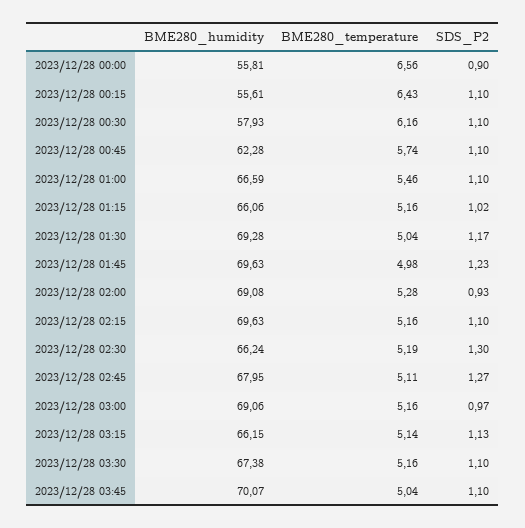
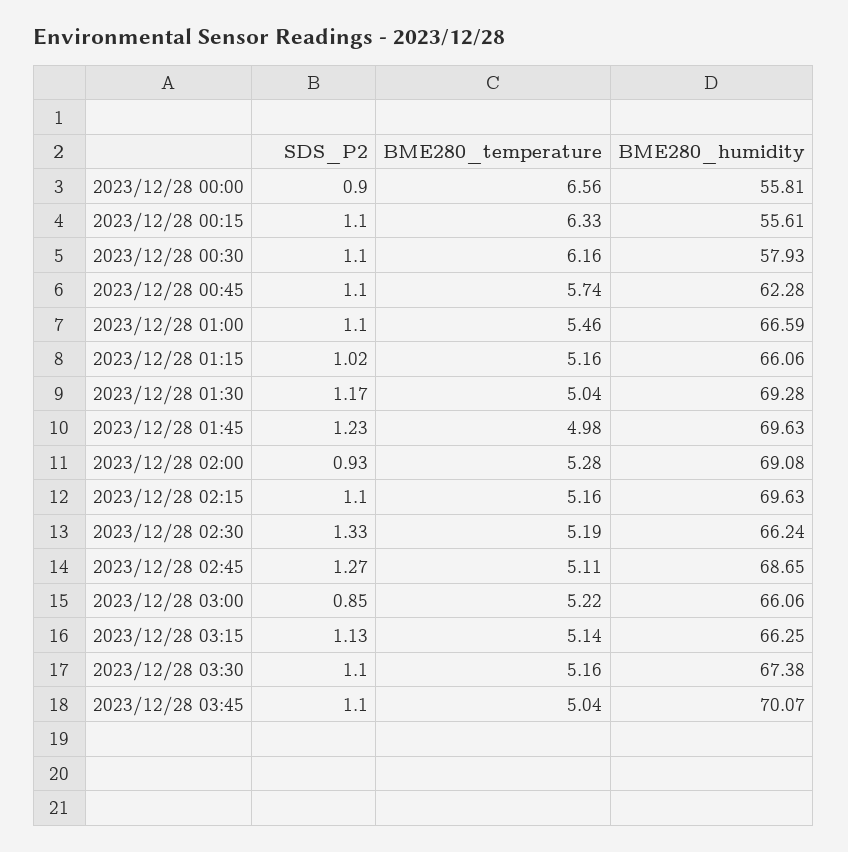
BME280_temperature, 2023/12/28 00:15: 6.43 -> 6.33
SDS_P2, 2023/12/28 02:30: 1.3 -> 1.33
BME280_humidity, 2023/12/28 02:45: 67.95 -> 68.65
BME280_humidity, 2023/12/28 03:00: 69.06 -> 66.06
BME280_temperature, 2023/12/28 03:00: 5.16 -> 5.22
SDS_P2, 2023/12/28 03:00: 0.97 -> 0.85
BME280_humidity, 2023/12/28 03:15: 66.15 -> 66.25

